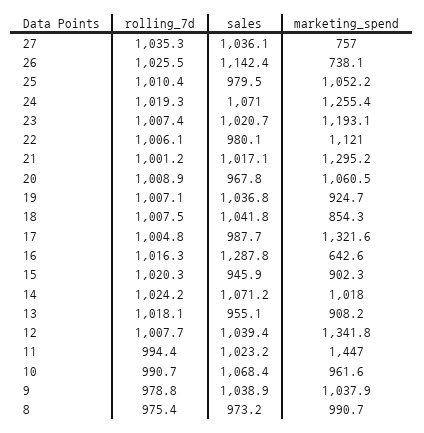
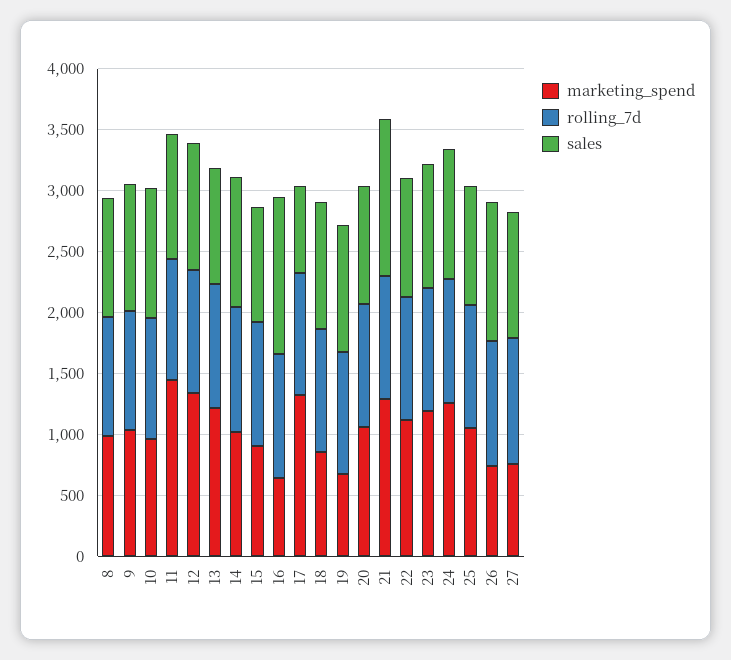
sales, 21: 1017.1 -> 1300
marketing_spend, 19: 924.7 -> 700
sales, 17: 987.7 -> 700
marketing_spend, 13: 908.2 -> 1200

